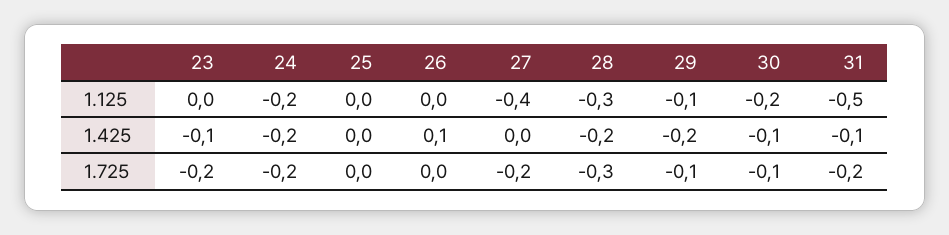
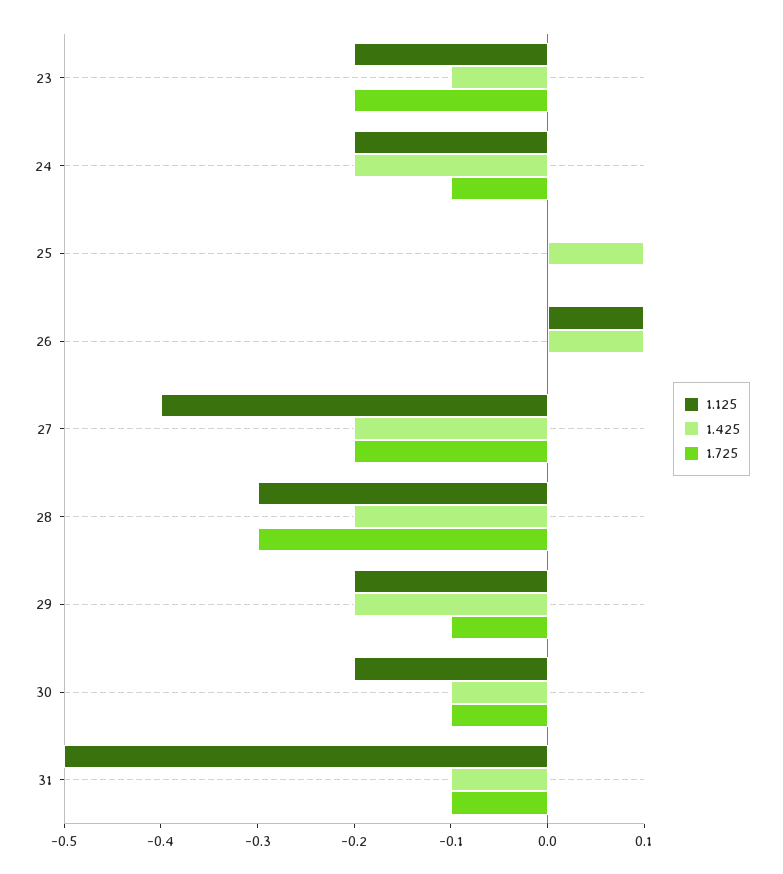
1.125, 23: 0 -> -0.2
1.125, 26: 0 -> 0.1
1.125, 29: -0.1 -> -0.2
1.425, 25: 0 -> 0.1
1.425, 27: 0 -> -0.2
1.725, 24: -0.2 -> -0.1
1.725, 31: -0.2 -> -0.1

